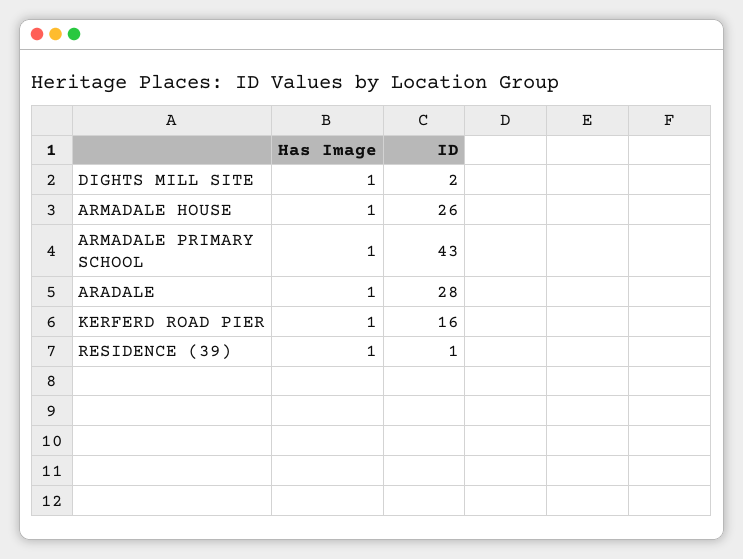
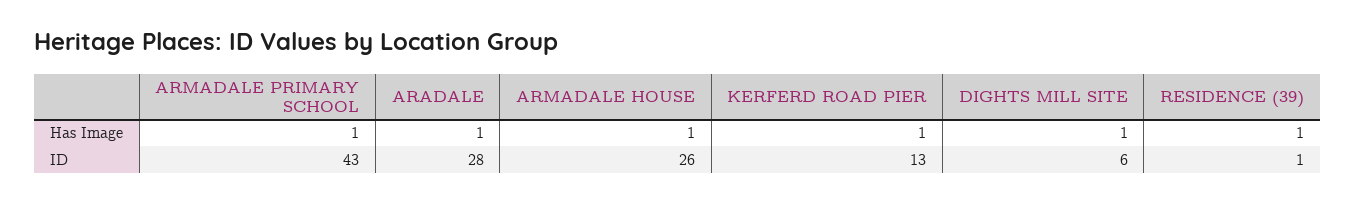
ID, DIGHTS MILL SITE: 2 -> 6
ID, KERFERD ROAD PIER: 16 -> 13

